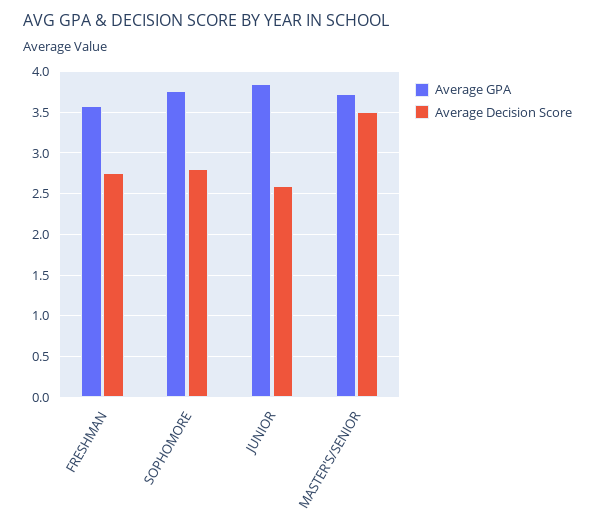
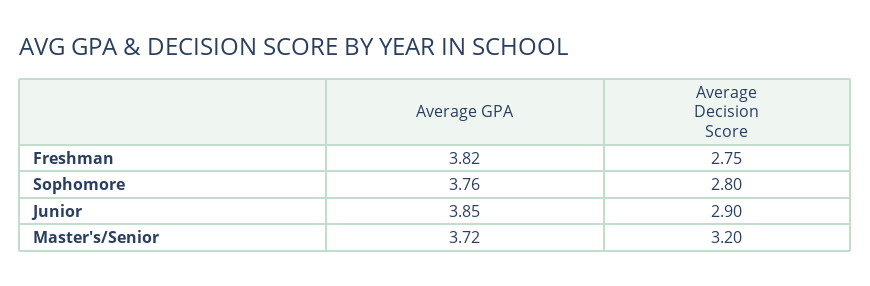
Average GPA, FRESHMAN: 3.6 -> 3.82
Average Decision Score, JUNIOR: 2.6 -> 2.9
Average Decision Score, MASTER'S/SENIOR: 3.5 -> 3.2

